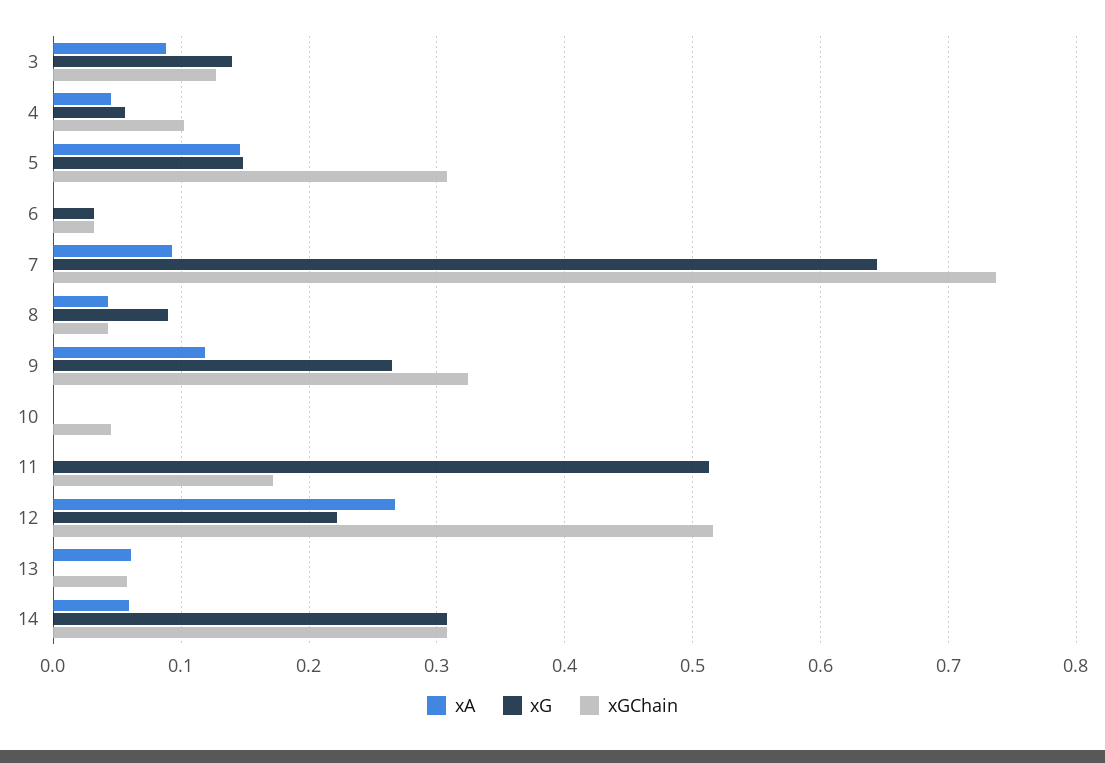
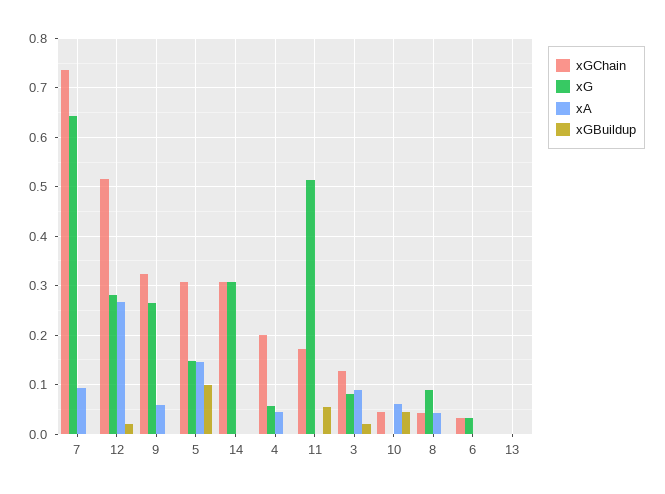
xG, 3: 0.14 -> 0.08
xGChain, 4: 0.1 -> 0.2
xA, 9: 0.12 -> 0.06
xA, 10: 0 -> 0.06
xG, 12: 0.22 -> 0.28
xA, 13: 0.06 -> 0
xGChain, 13: 0.06 -> 0
xA, 14: 0.06 -> 0
xGBuildup, 7: none -> 0
xGBuildup, 12: none -> 0.02
xGBuildup, 9: none -> 0
xGBuildup, 5: none -> 0.1
xGBuildup, 14: none -> 0
xGBuildup, 4: none -> 0
xGBuildup, 11: none -> 0.06
xGBuildup, 3: none -> 0.02
xGBuildup, 10: none -> 0.04
xGBuildup, 8: none -> 0
xGBuildup, 6: none -> 0
xGBuildup, 13: none -> 0

